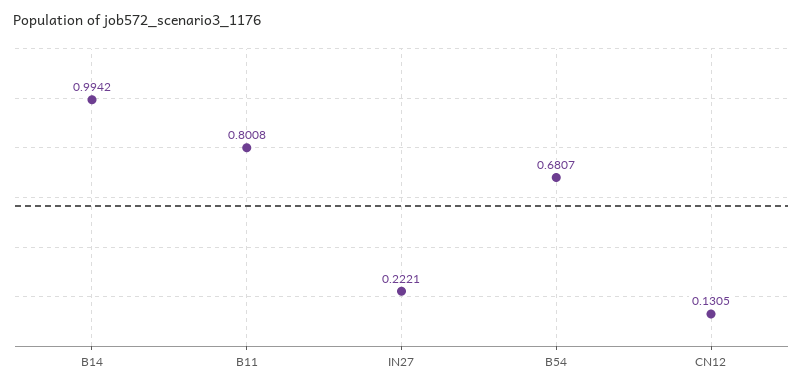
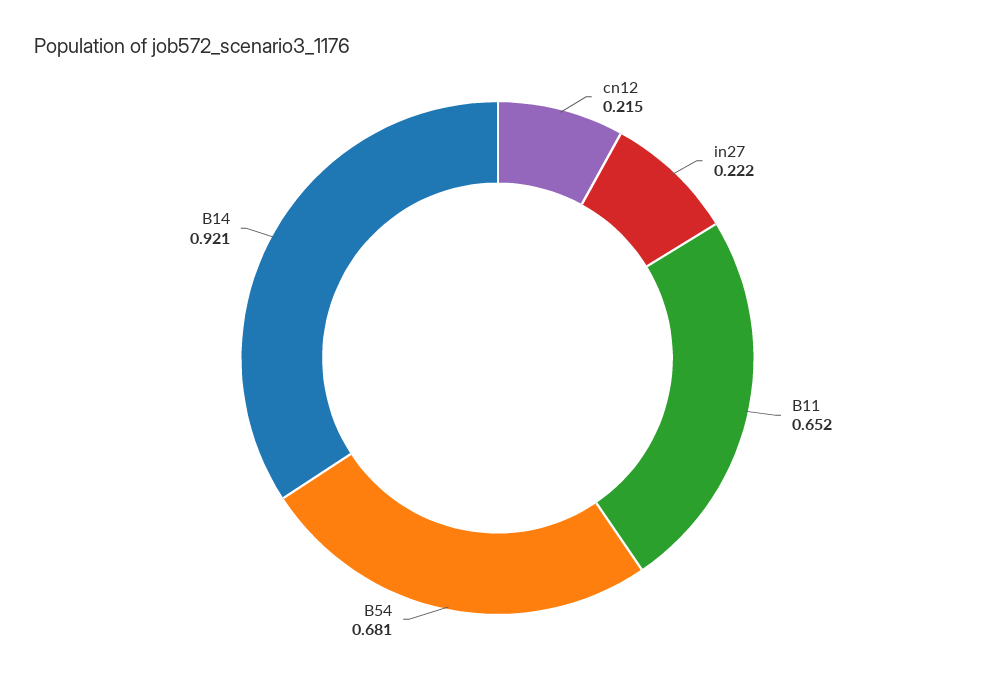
B14: 0.9942 -> 0.921
B11: 0.8008 -> 0.652
CN12: 0.1305 -> 0.215

